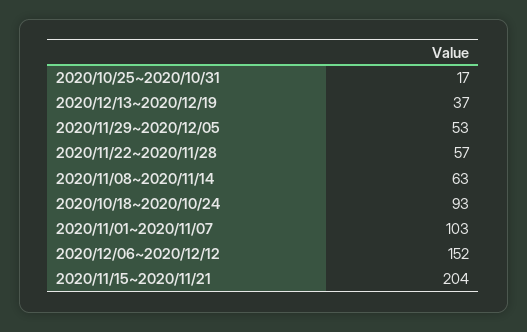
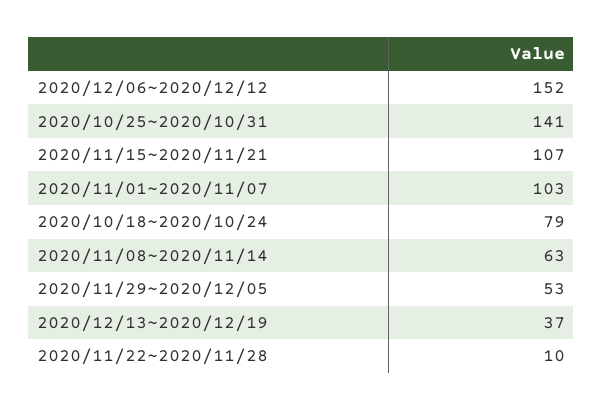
2020/10/25~2020/10/31: 17 -> 141
2020/11/22~2020/11/28: 57 -> 10
2020/10/18~2020/10/24: 93 -> 79
2020/11/15~2020/11/21: 204 -> 107

